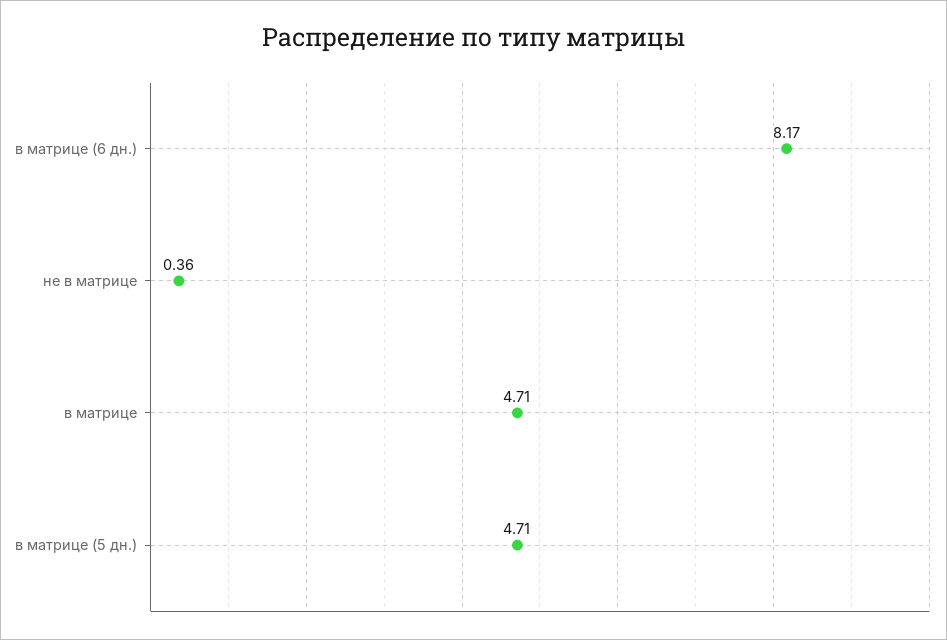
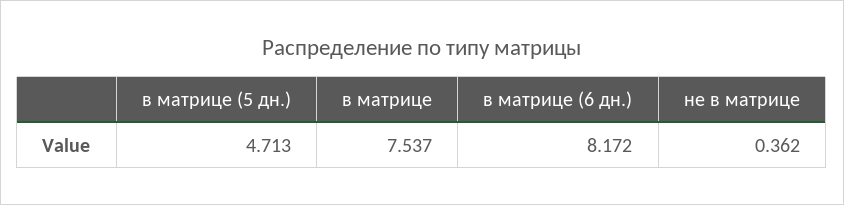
в матрице: 4.71 -> 7.537

